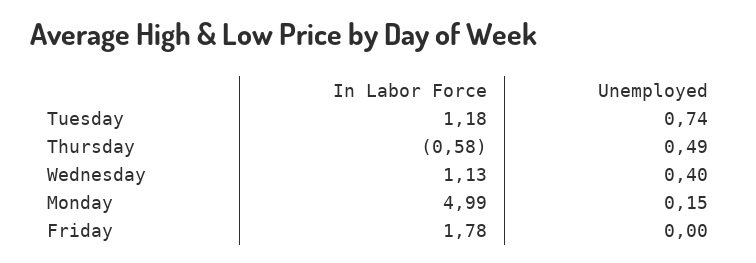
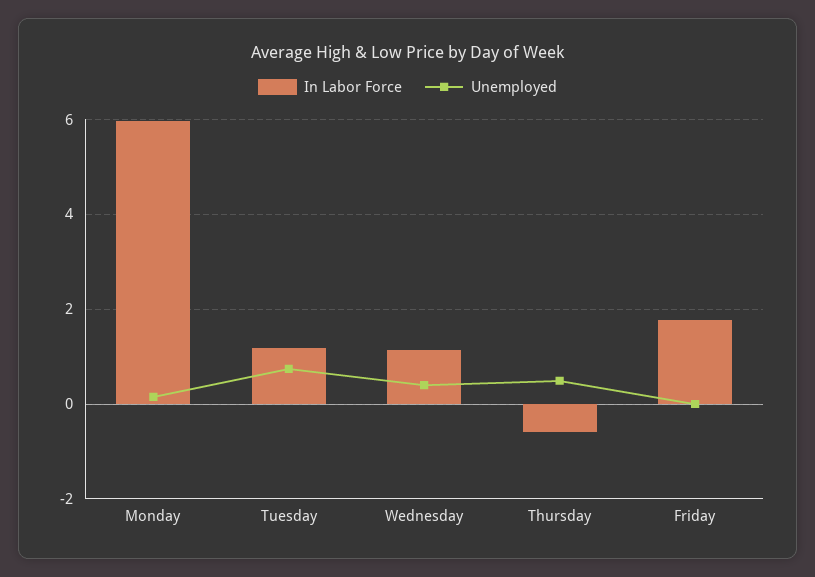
In Labor Force, Monday: 4.99 -> 6

